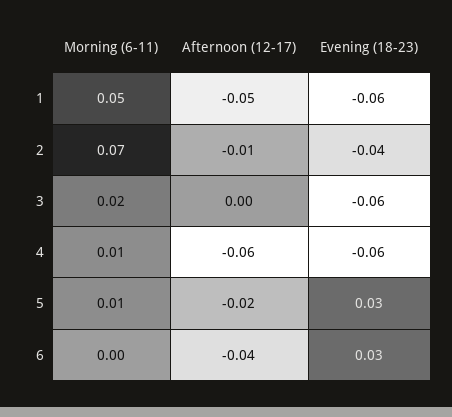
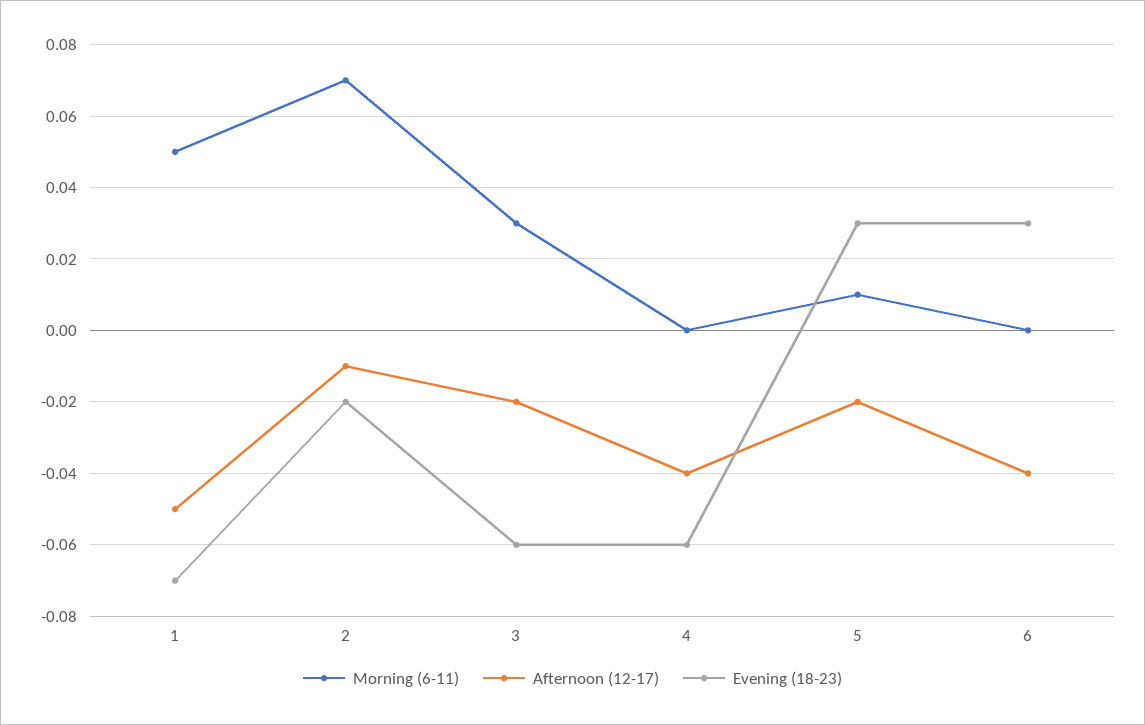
Evening (18-23), 1: -0.06 -> -0.07
Evening (18-23), 2: -0.04 -> -0.02
Morning (6-11), 3: 0.02 -> 0.03
Afternoon (12-17), 3: 0 -> -0.02
Morning (6-11), 4: 0.01 -> 0
Afternoon (12-17), 4: -0.06 -> -0.04

